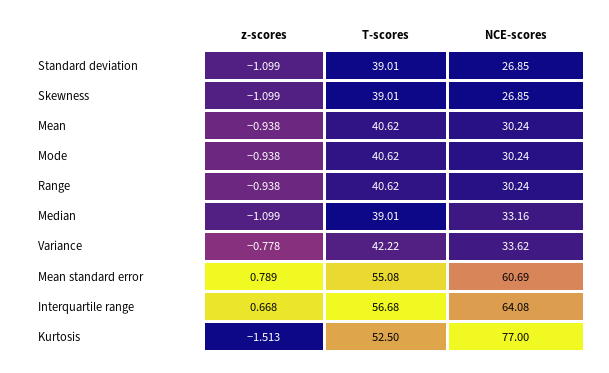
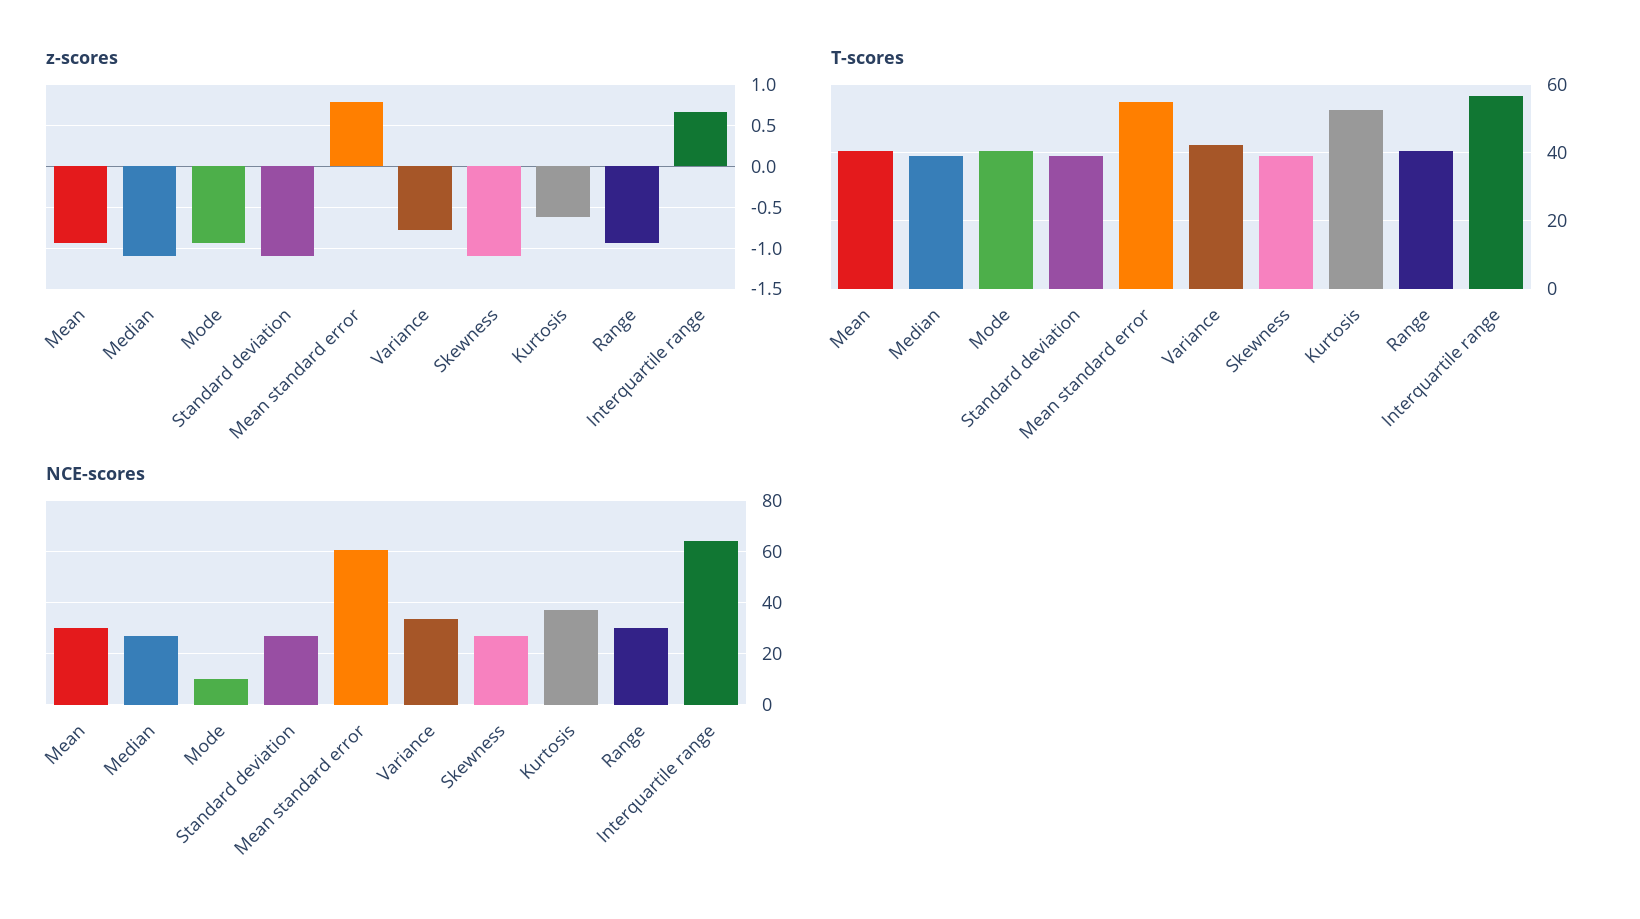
NCE-scores, Mode: 30.24 -> 10
NCE-scores, Median: 33.16 -> 27.5
z-scores, Kurtosis: -1.513 -> -0.6
NCE-scores, Kurtosis: 77 -> 37.5

